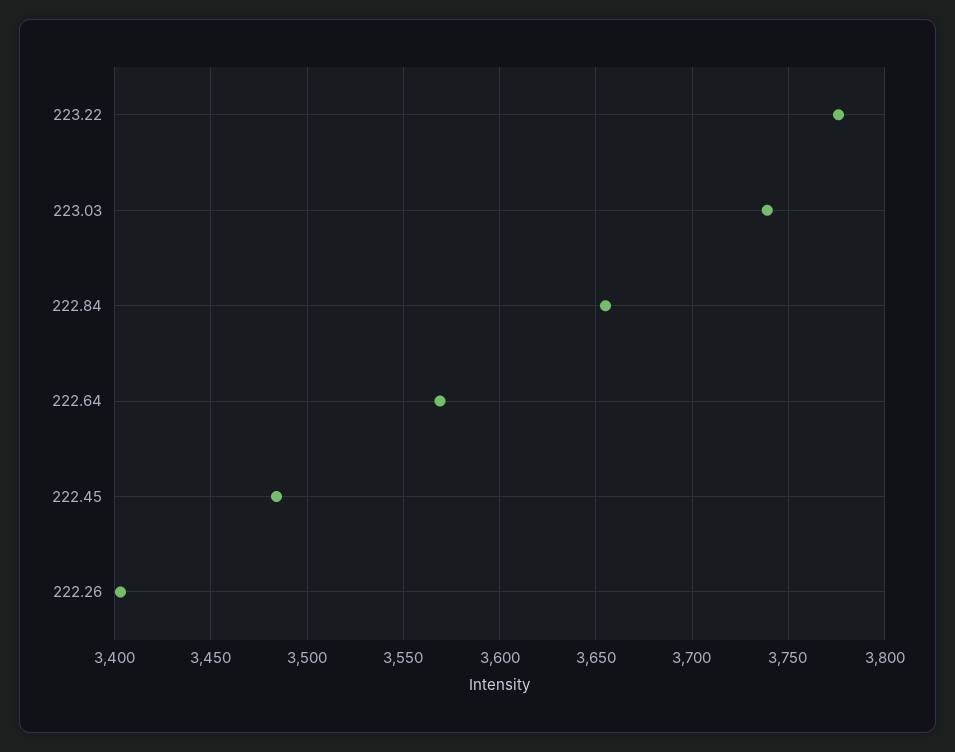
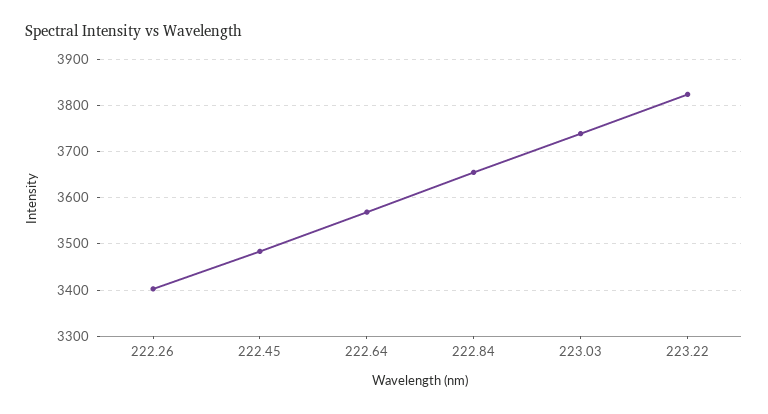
223.22: 3775 -> 3820

